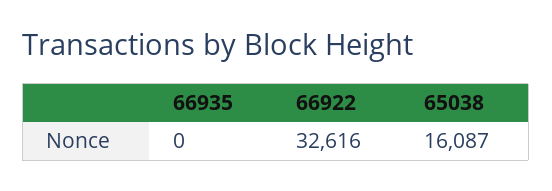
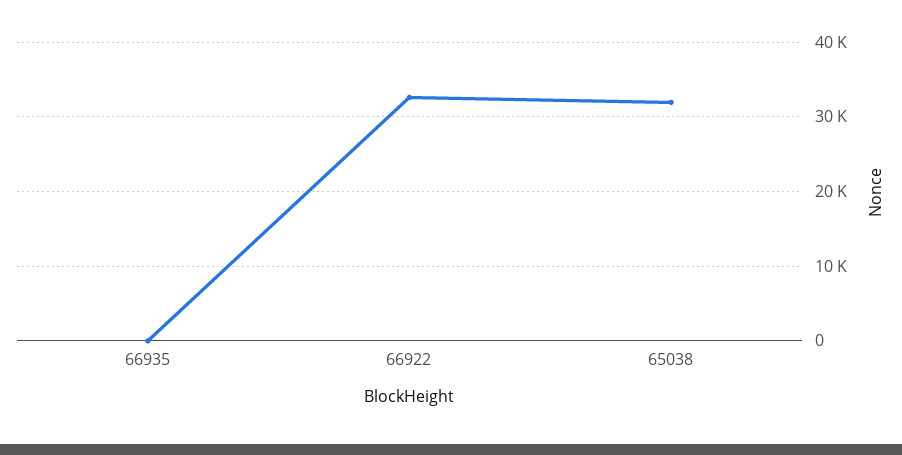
65038: 16087 -> 32000

